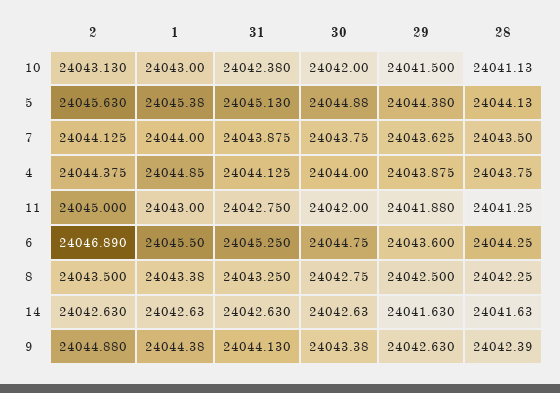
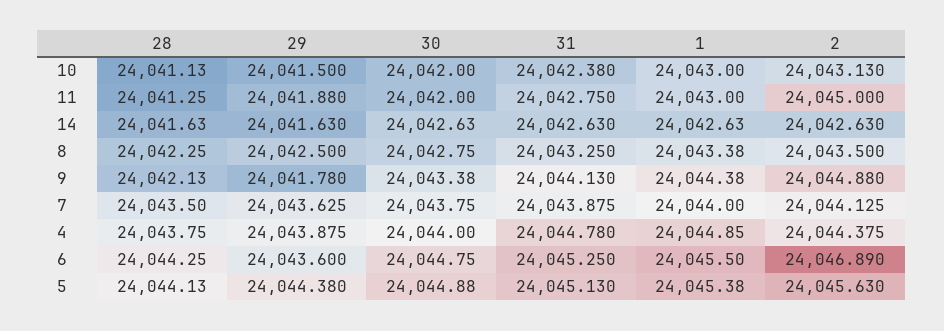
31, 4: 24044.125 -> 24044.78
29, 9: 24042.63 -> 24041.78
28, 9: 24042.39 -> 24042.13

